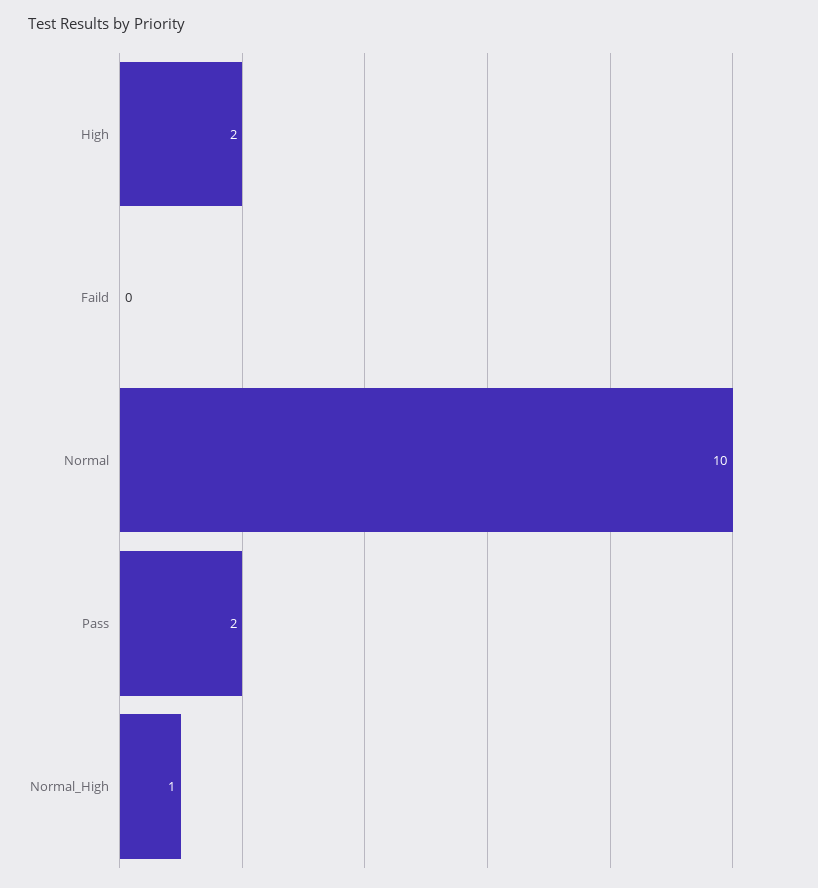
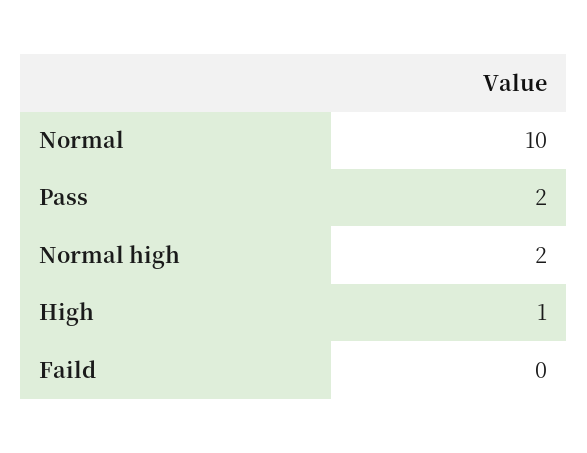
High: 2 -> 1
Normal_High: 1 -> 2

